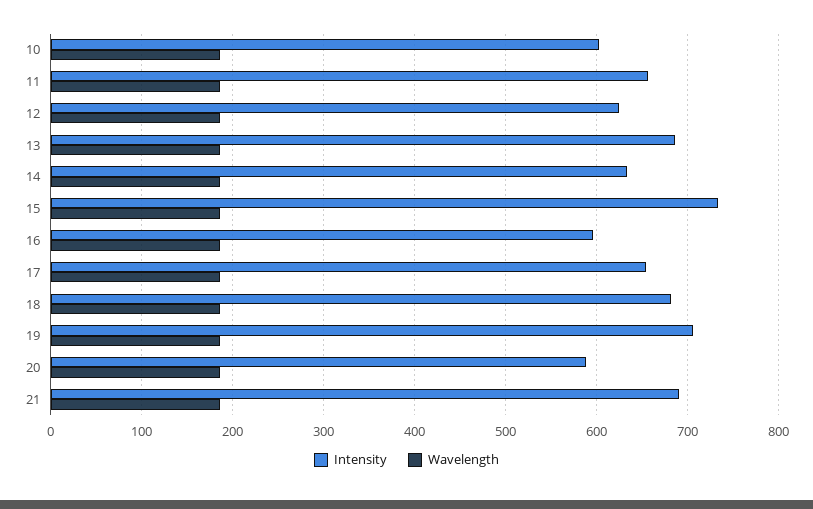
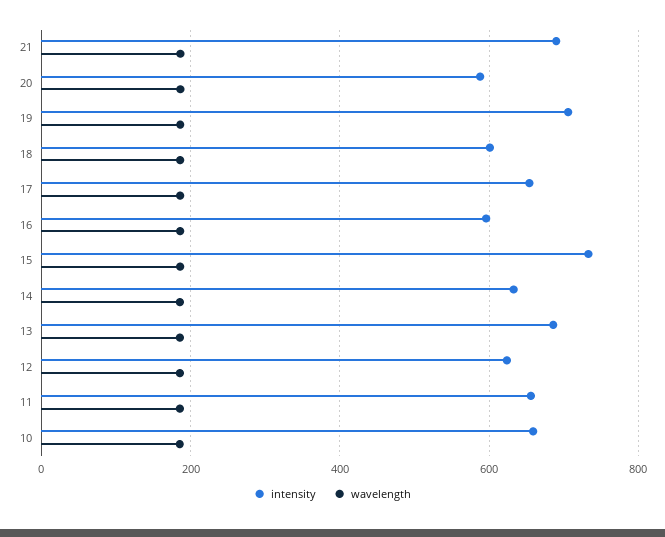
Intensity, 10: 600 -> 660
Intensity, 18: 680 -> 600

